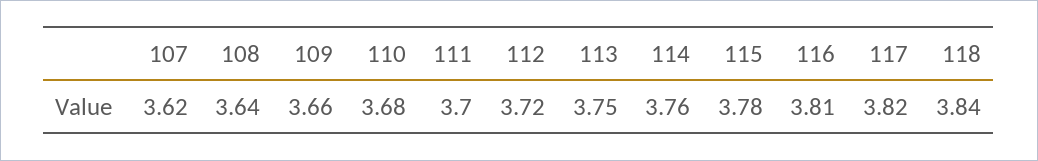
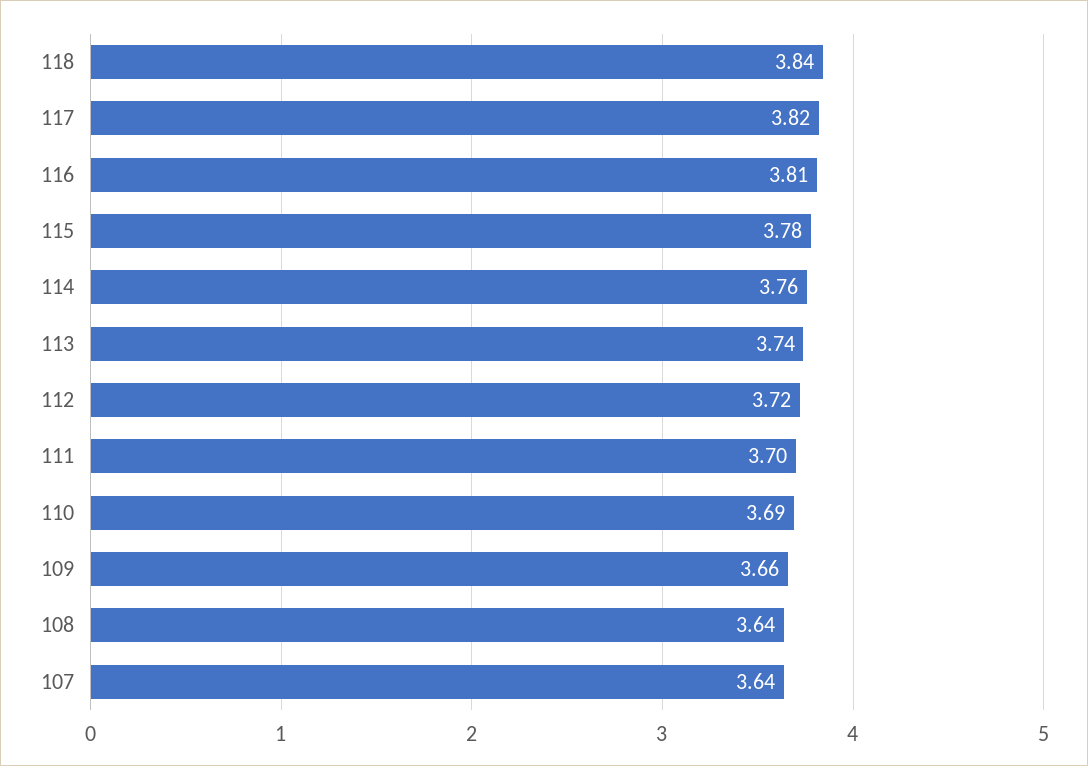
107: 3.62 -> 3.64
110: 3.68 -> 3.69
113: 3.75 -> 3.74

